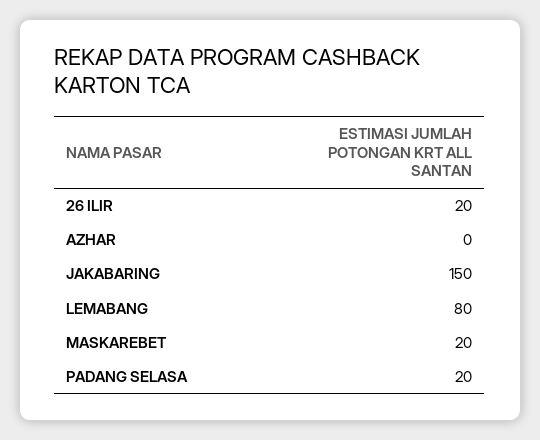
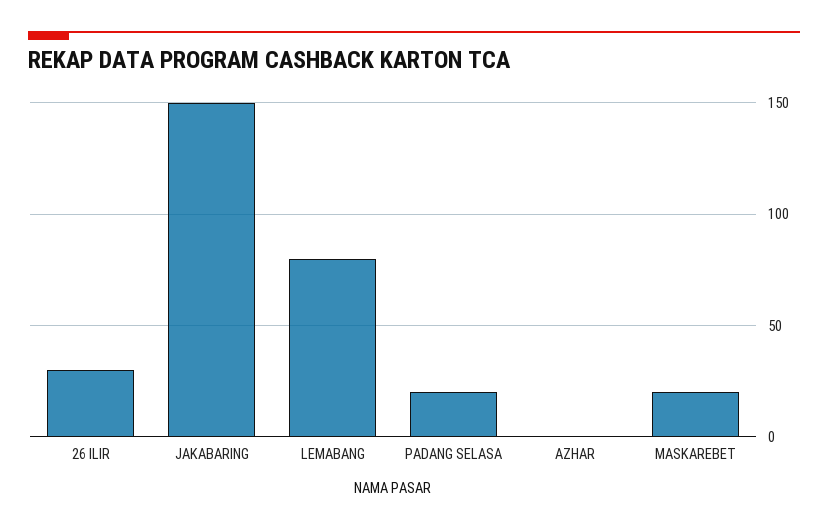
26 ILIR: 20 -> 30

